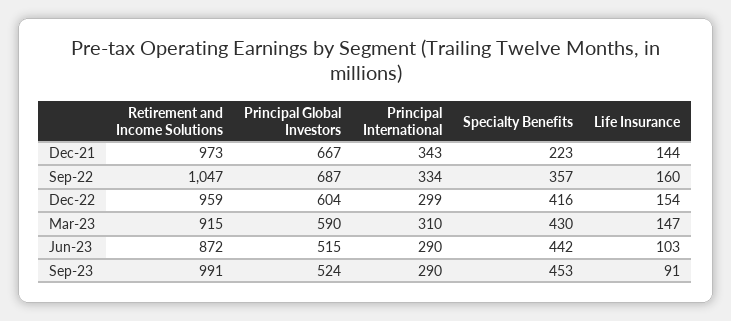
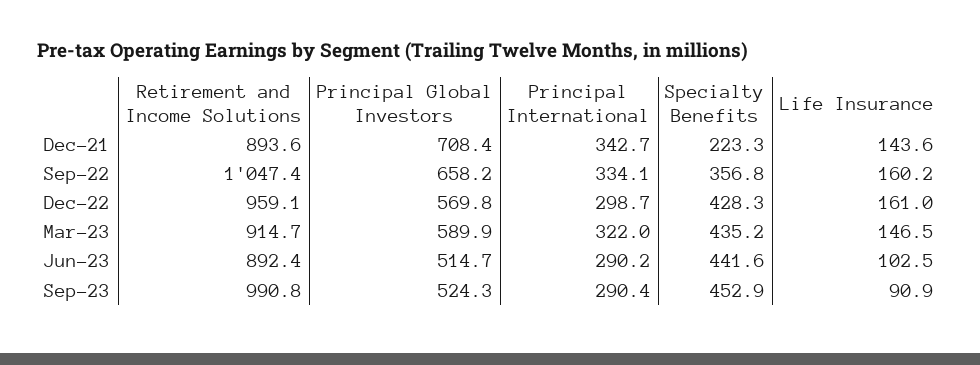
Retirement and Income Solutions, Dec-21: 973 -> 893.6
Principal Global Investors, Dec-21: 667 -> 708.4
Principal Global Investors, Sep-22: 687 -> 658.2
Principal Global Investors, Dec-22: 604 -> 569.8
Specialty Benefits, Dec-22: 416 -> 428.3
Life Insurance, Dec-22: 154 -> 161
Principal International, Mar-23: 310 -> 322
Specialty Benefits, Mar-23: 430 -> 435.2
Retirement and Income Solutions, Jun-23: 872 -> 892.4

